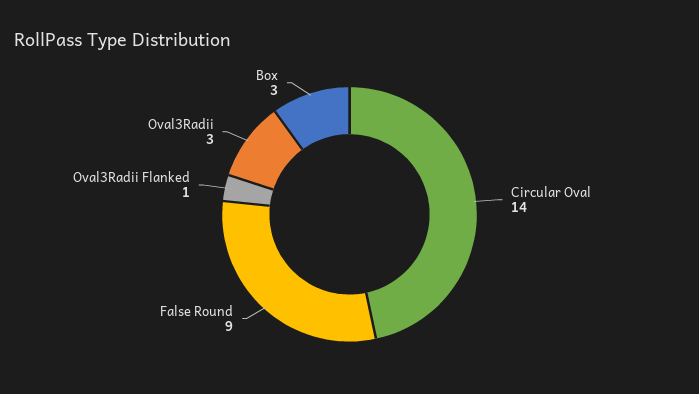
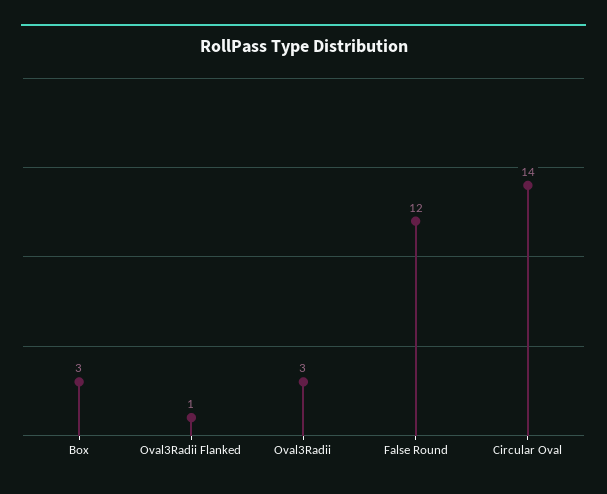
False Round: 9 -> 12

